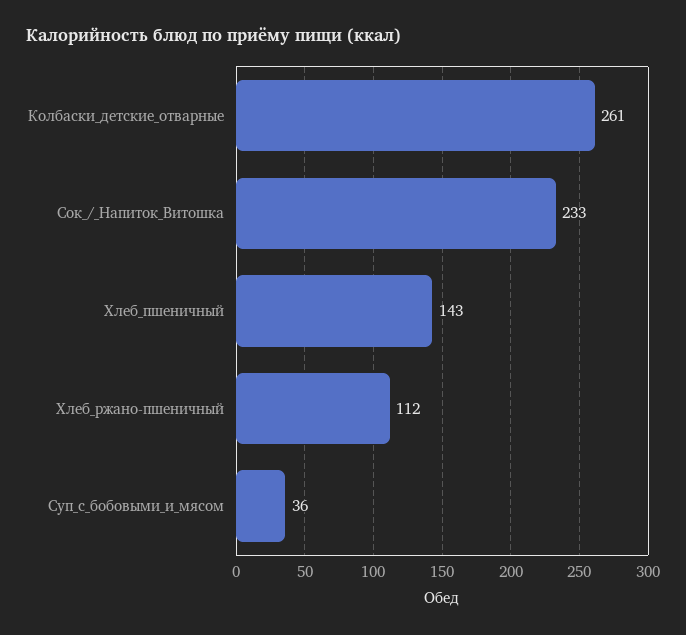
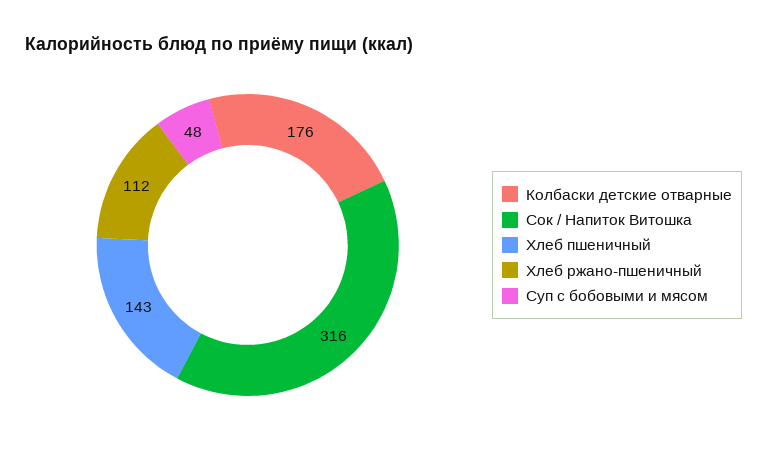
Колбаски_детские_отварные: 261 -> 176
Сок_/_Напиток_Витошка: 233 -> 316
Суп_с_бобовыми_и_мясом: 36 -> 48

